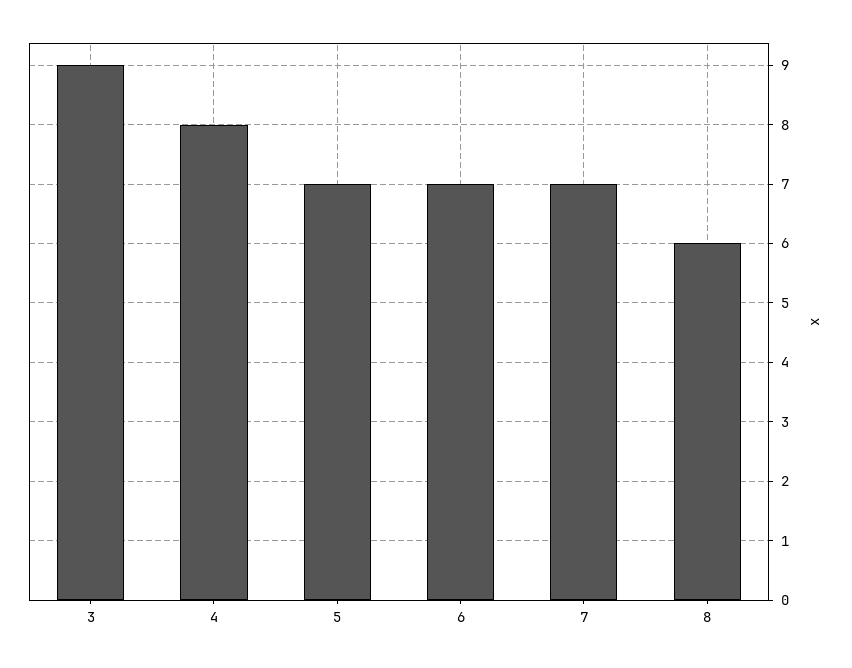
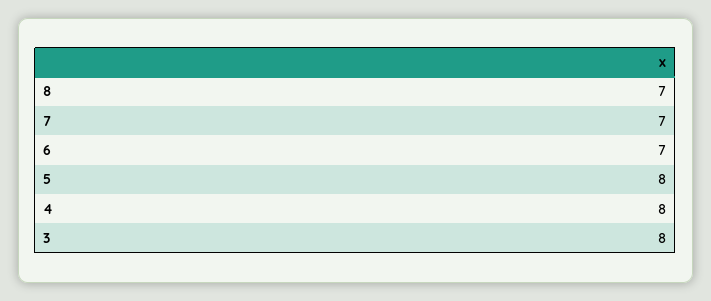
3: 9 -> 8
5: 7 -> 8
8: 6 -> 7

